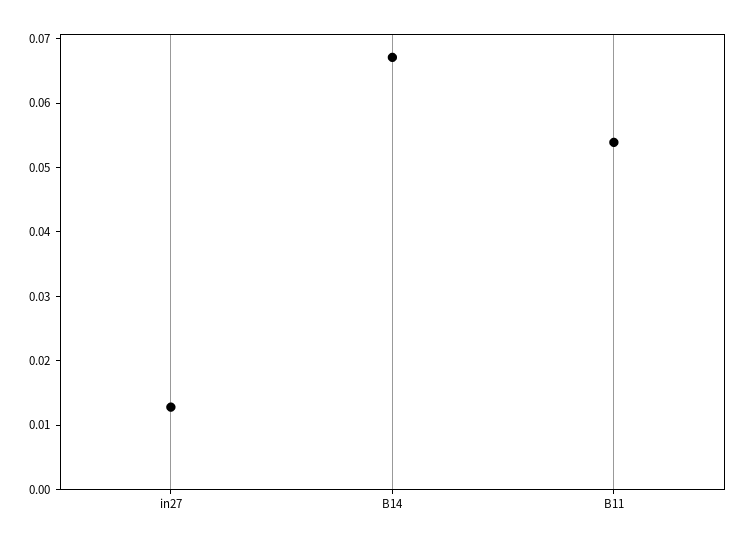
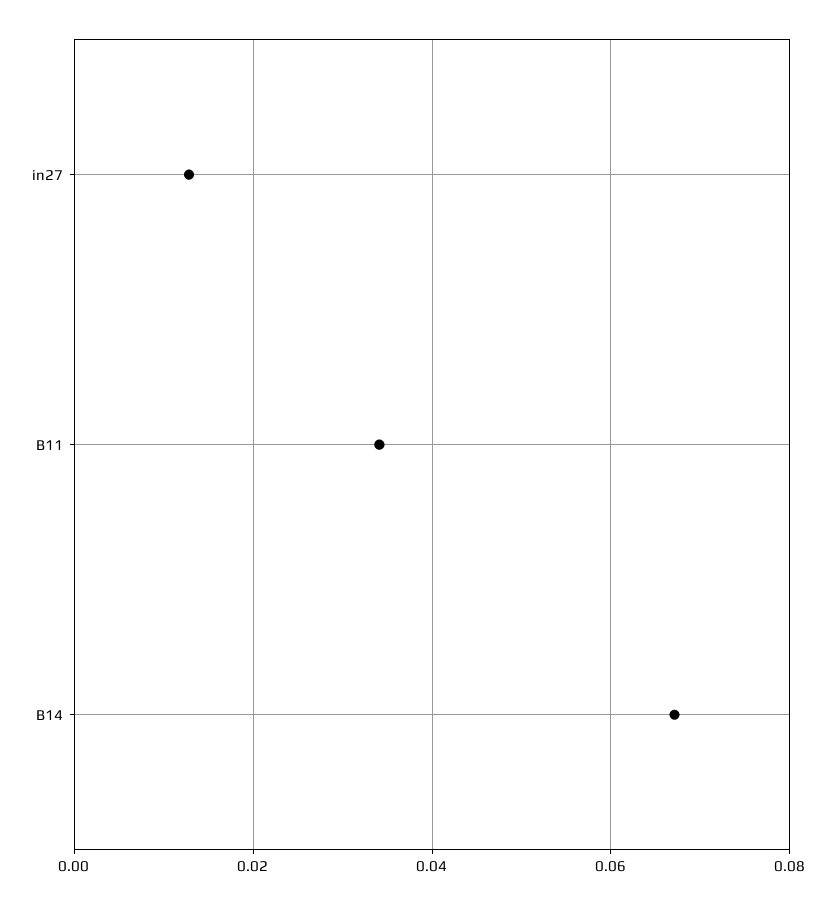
B11: 0.054 -> 0.034

